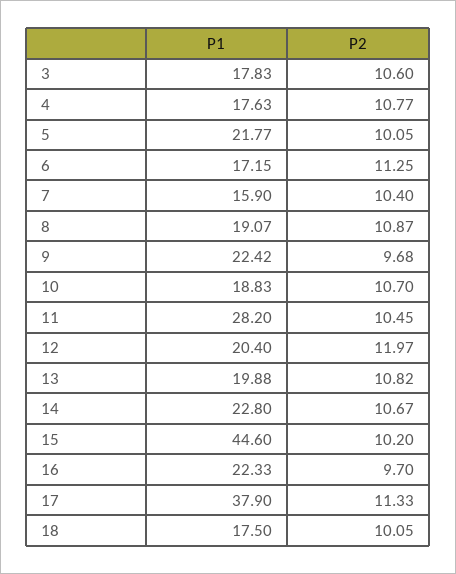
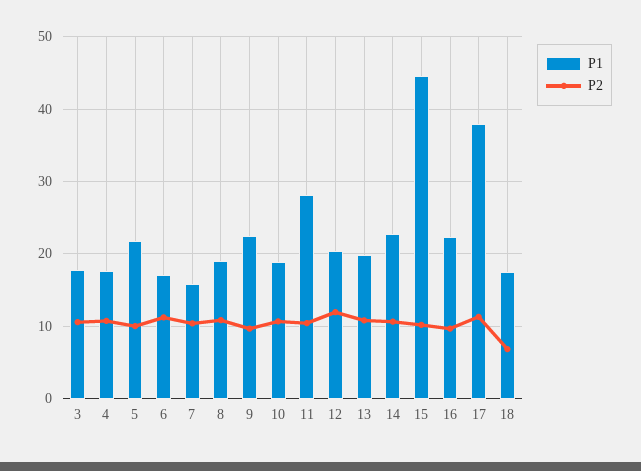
P2, 18: 10.05 -> 7

